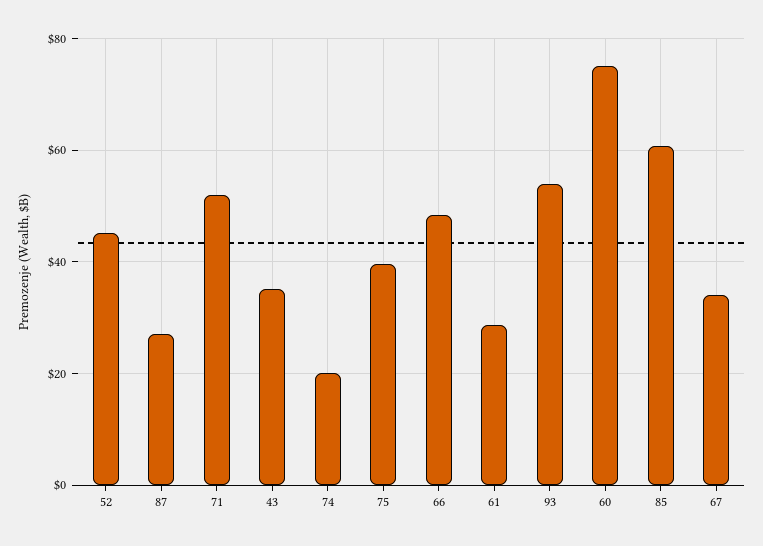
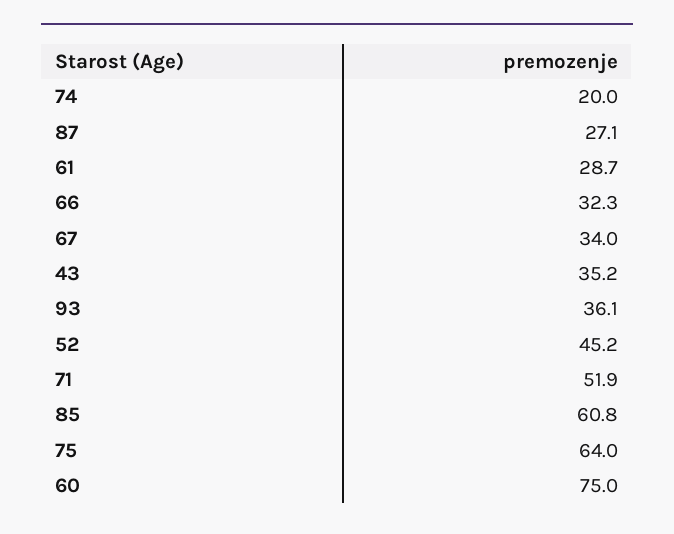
75: 40 -> 64
66: 48 -> 32.3
93: 54 -> 36.1

